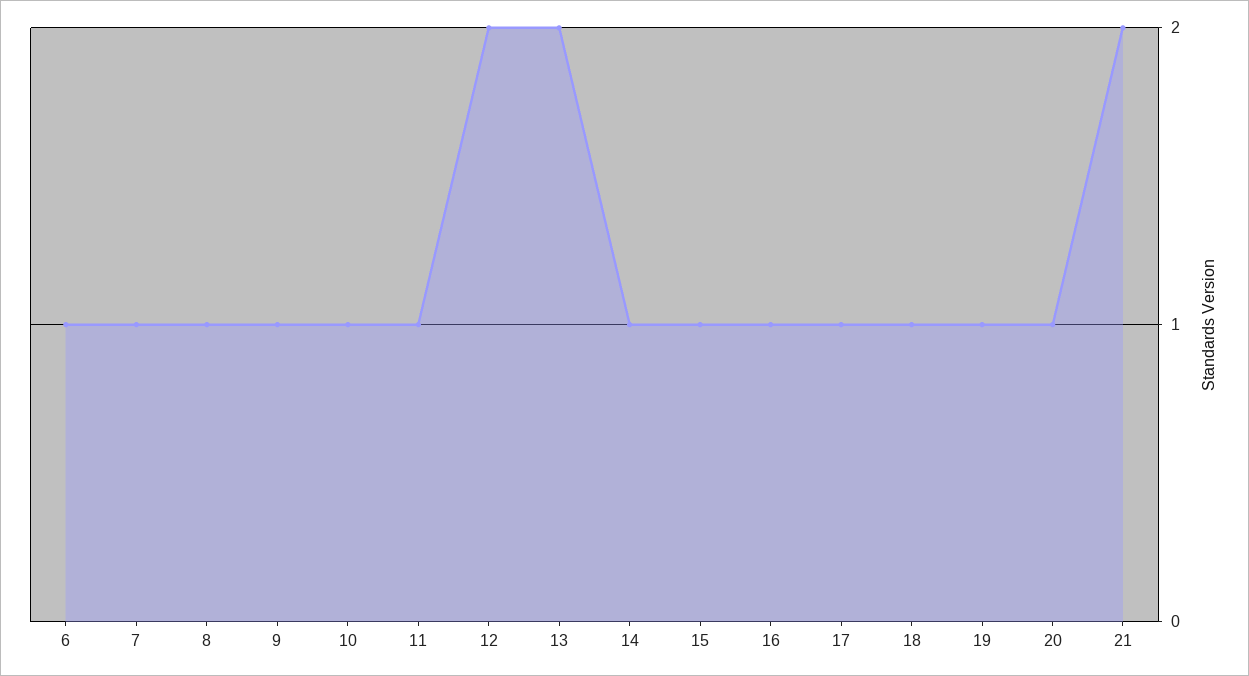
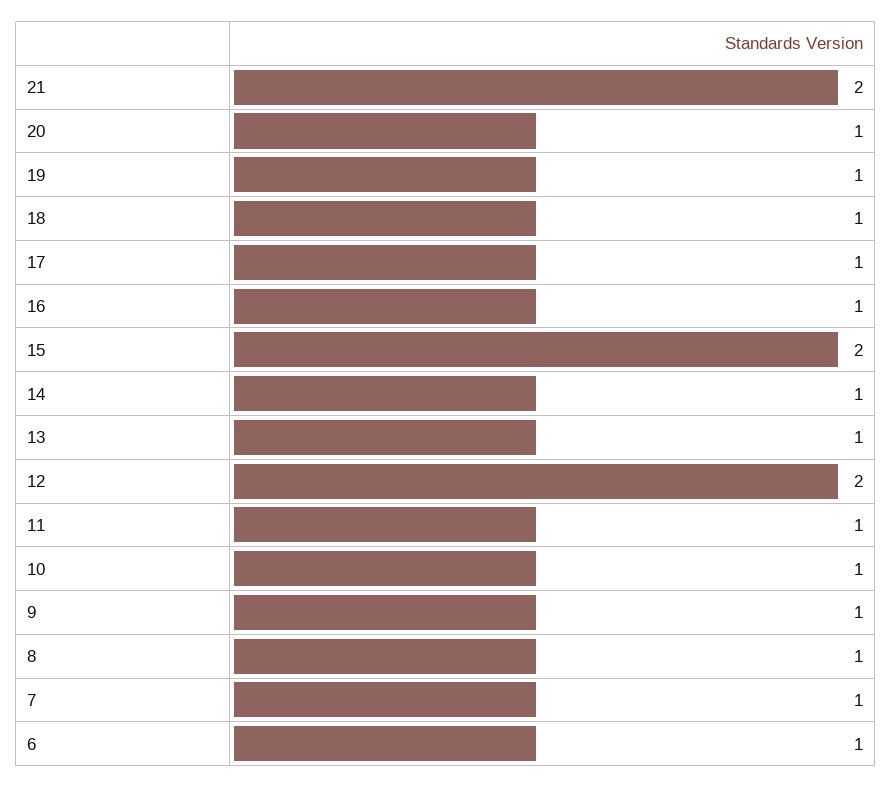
13: 2 -> 1
15: 1 -> 2

